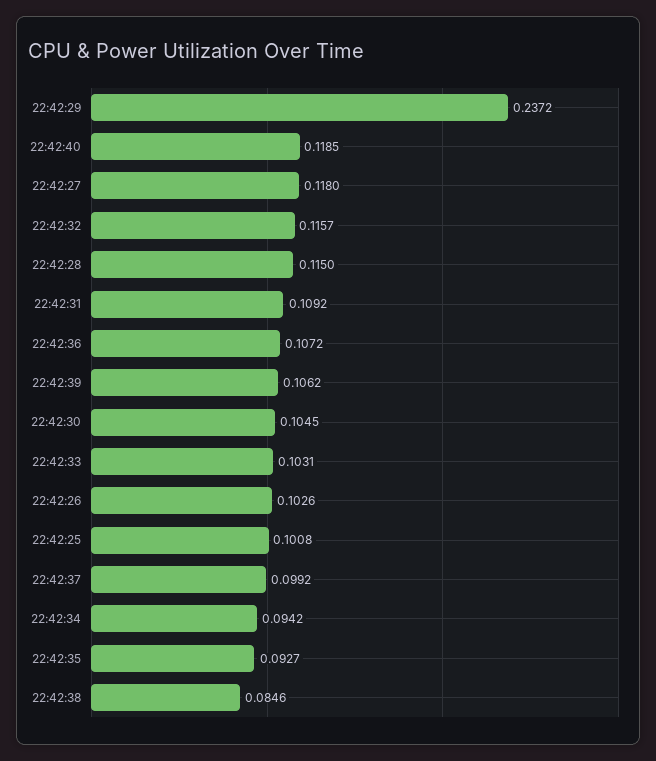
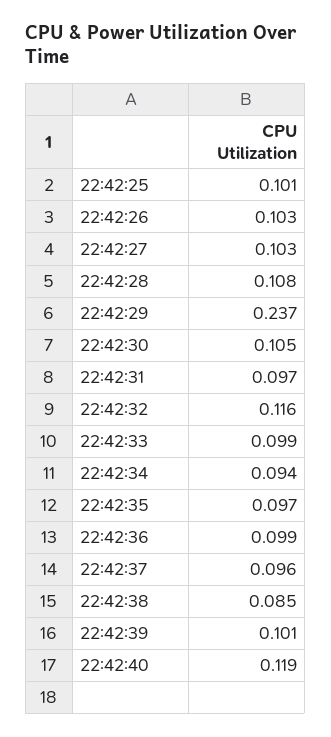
22:42:27: 0.118 -> 0.103
22:42:28: 0.115 -> 0.108
22:42:31: 0.1092 -> 0.097
22:42:36: 0.1072 -> 0.099
22:42:39: 0.1062 -> 0.101
22:42:33: 0.1031 -> 0.099
22:42:37: 0.0992 -> 0.096
22:42:35: 0.0927 -> 0.097

